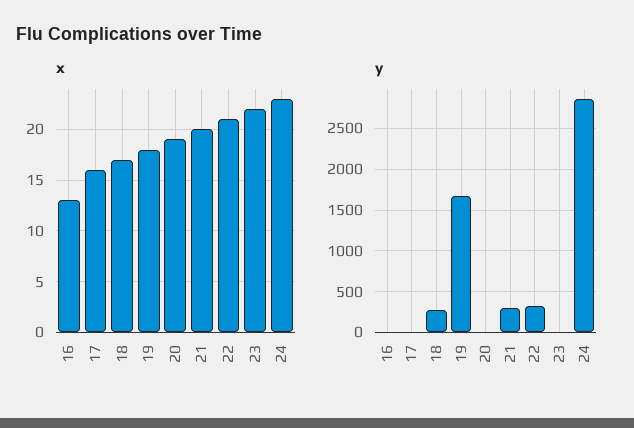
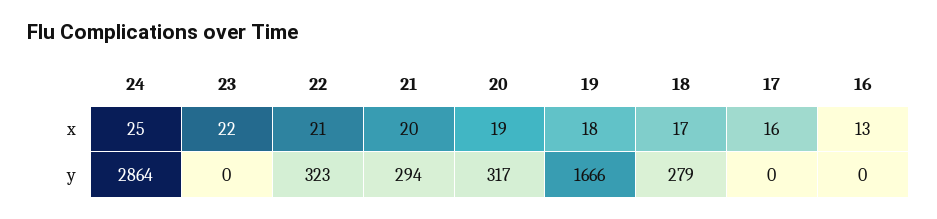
x, 24: 23 -> 25
y, 20: 0 -> 317

